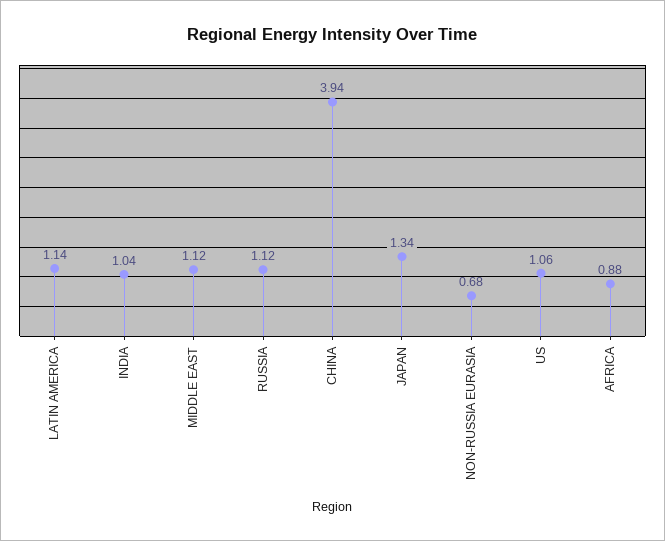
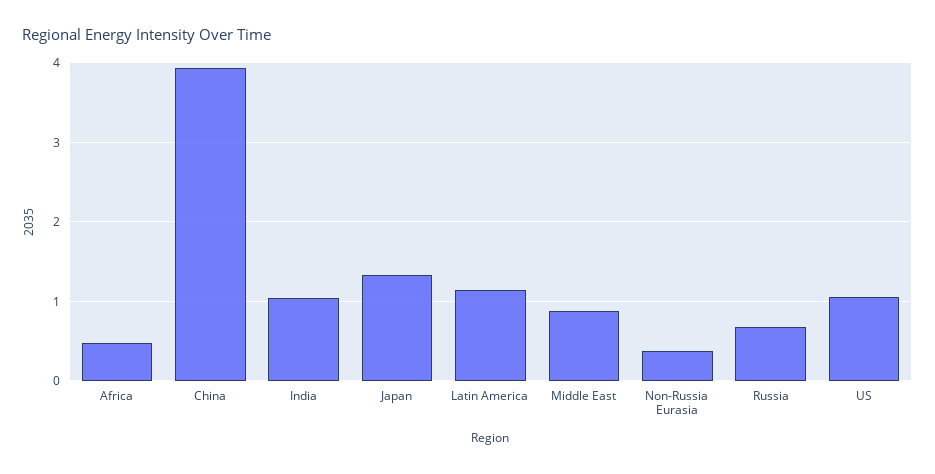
MIDDLE EAST: 1.12 -> 0.9
RUSSIA: 1.12 -> 0.7
NON-RUSSIA EURASIA: 0.68 -> 0.4
AFRICA: 0.88 -> 0.5

